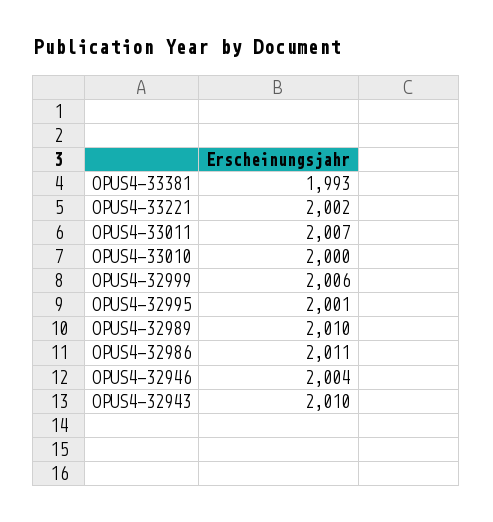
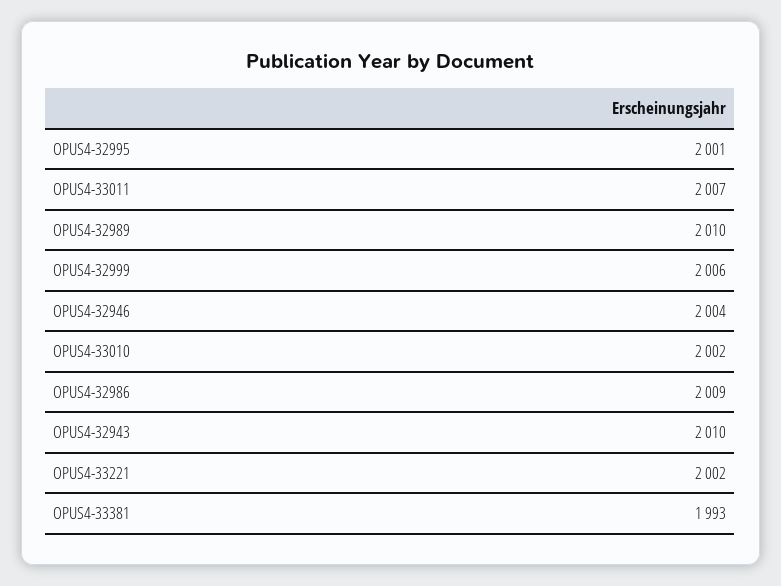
OPUS4-33010: 2000 -> 2002
OPUS4-32986: 2011 -> 2009

